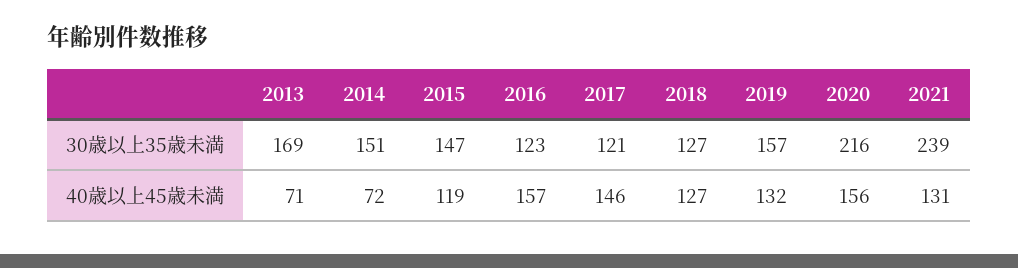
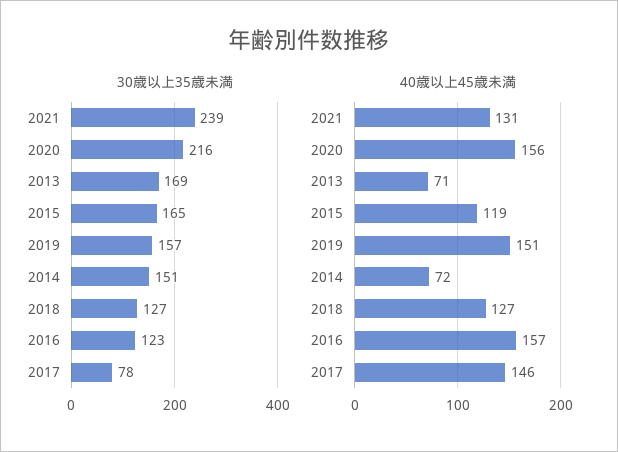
30歳以上35歳未満, 2015: 147 -> 165
30歳以上35歳未満, 2017: 121 -> 78
40歳以上45歳未満, 2019: 132 -> 151

